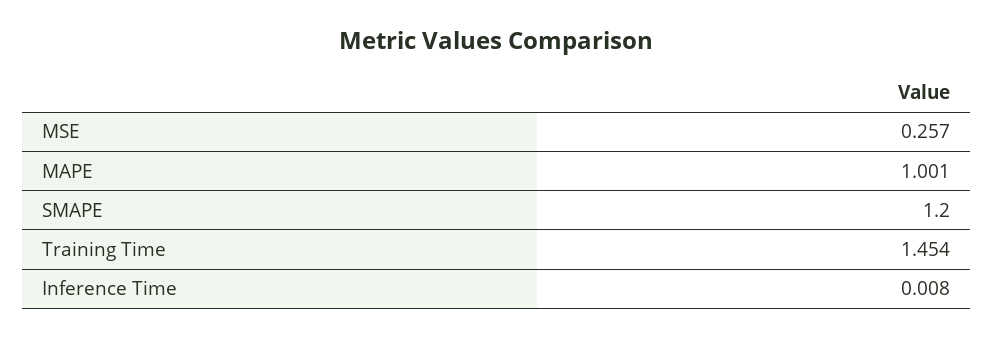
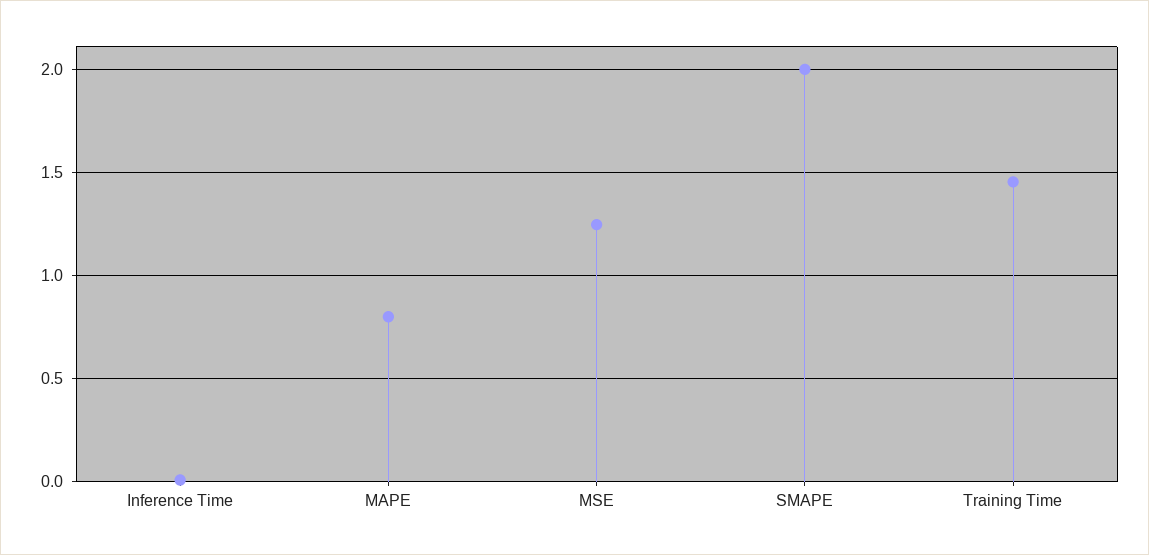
MSE: 0.257 -> 1.25
MAPE: 1.001 -> 0.8
SMAPE: 1.2 -> 2

